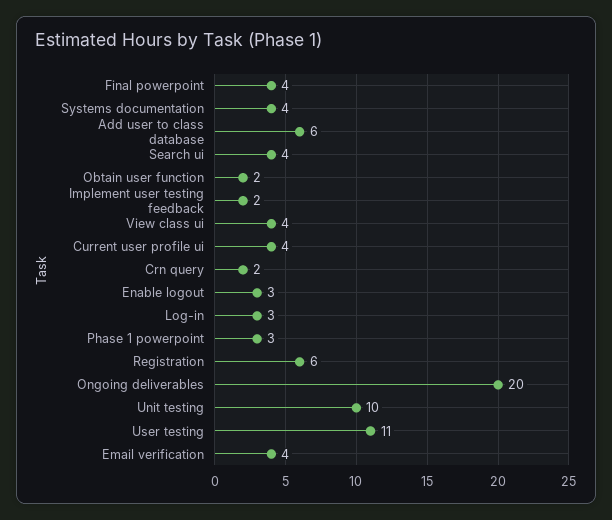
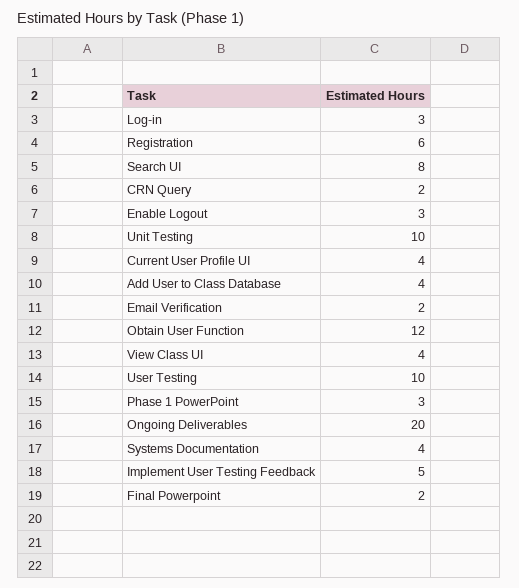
Final powerpoint: 4 -> 2
Add user to class database: 6 -> 4
Search ui: 4 -> 8
Obtain user function: 2 -> 12
Implement user testing feedback: 2 -> 5
User testing: 11 -> 10
Email verification: 4 -> 2

